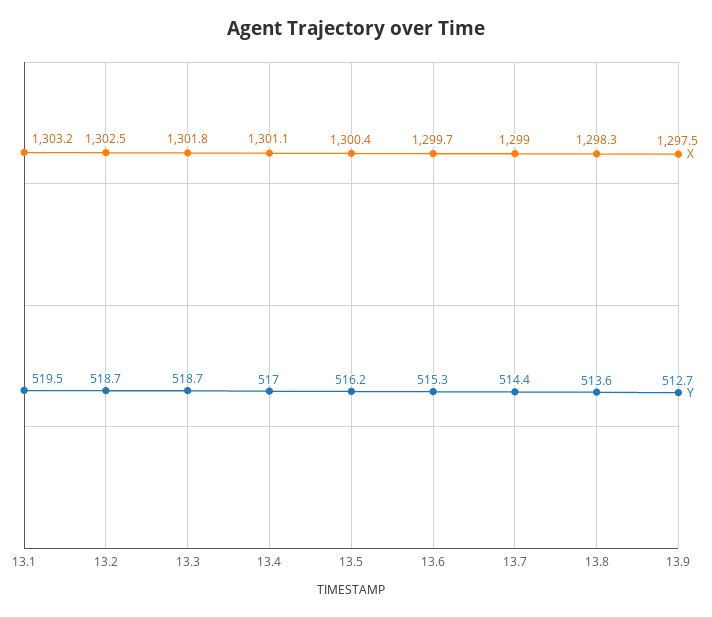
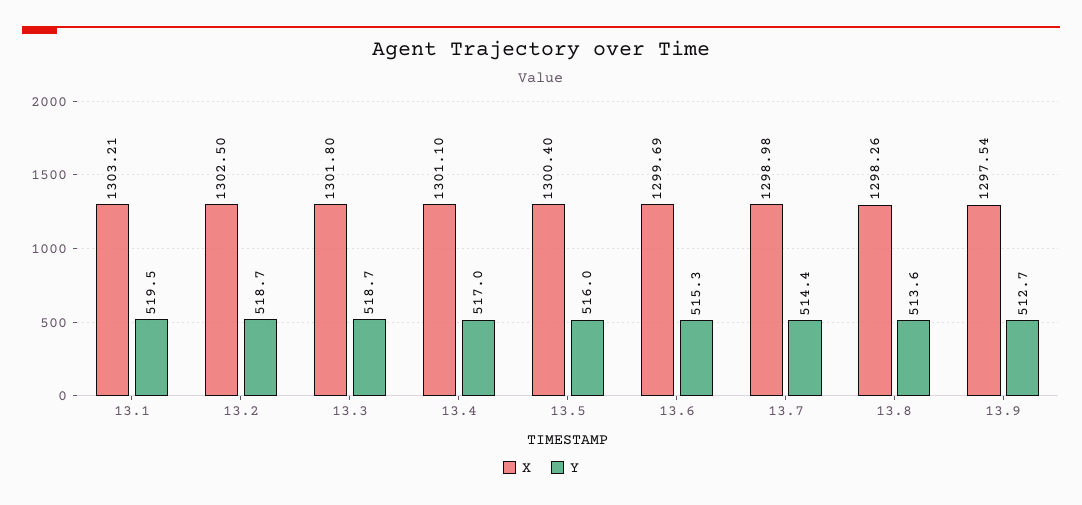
Y, 13.5: 516.2 -> 516

